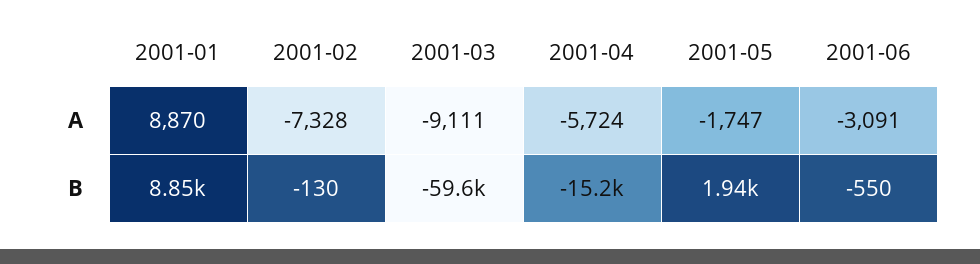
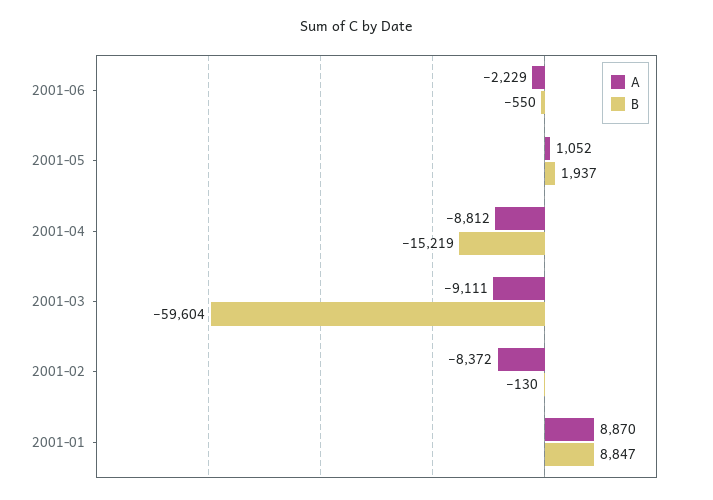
A, 2001-02: -7328 -> -8372
A, 2001-04: -5724 -> -8812
A, 2001-05: -1747 -> 1052
A, 2001-06: -3091 -> -2229

